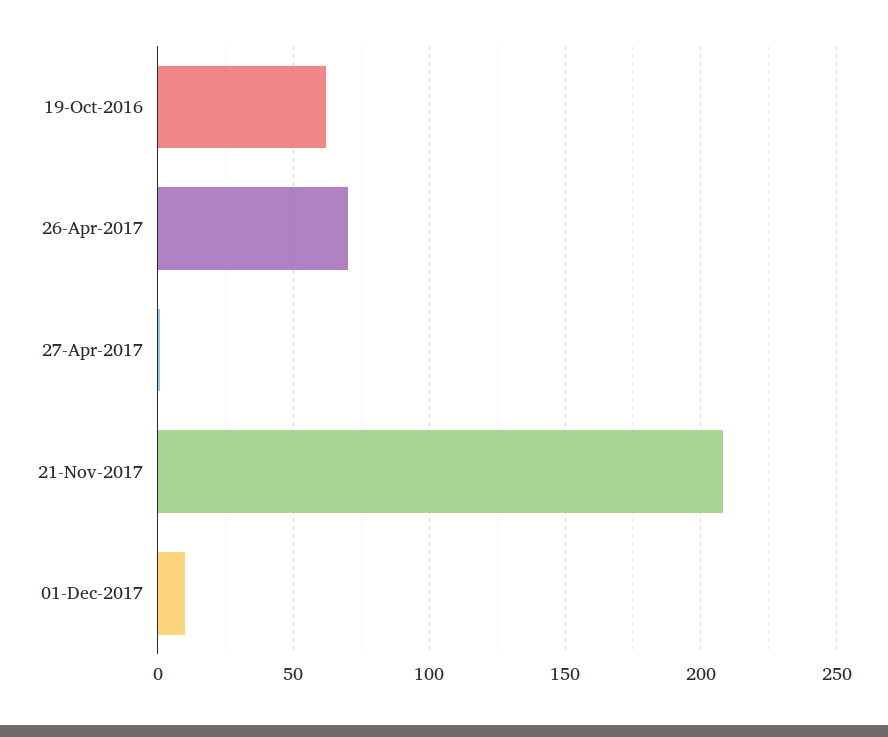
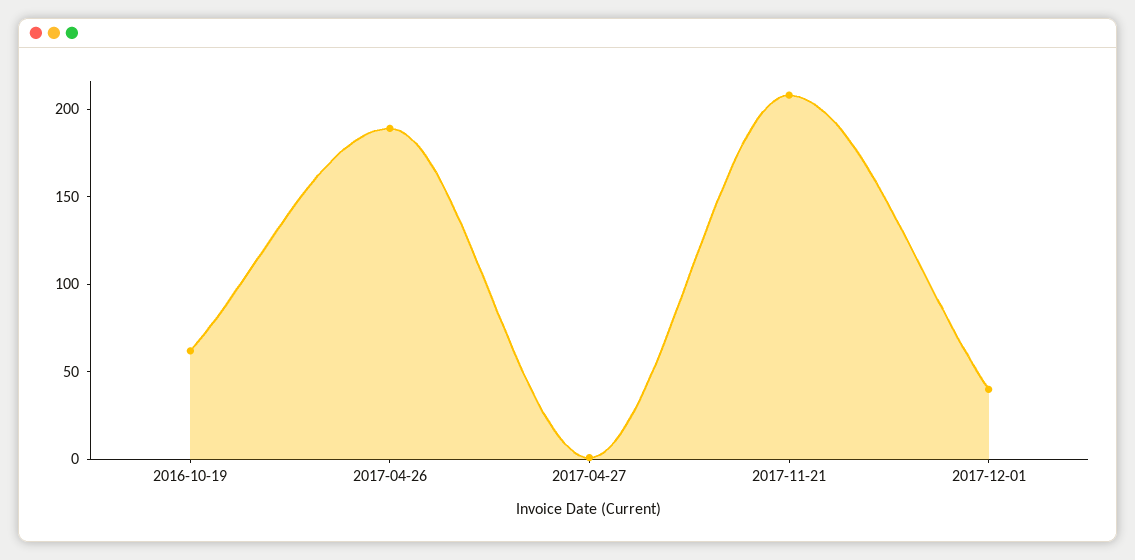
26-Apr-2017: 70 -> 190
01-Dec-2017: 10 -> 40

